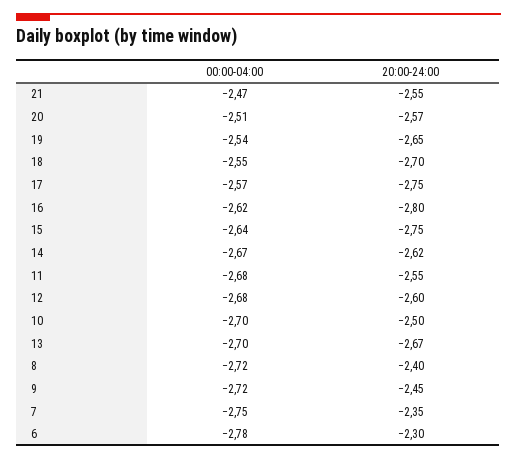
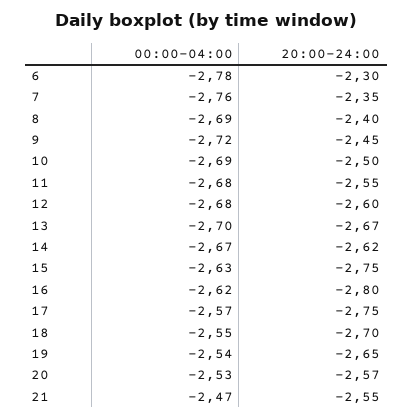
00:00-04:00, 20: -2.51 -> -2.53
00:00-04:00, 15: -2.64 -> -2.63
00:00-04:00, 10: -2.7 -> -2.69
00:00-04:00, 8: -2.72 -> -2.69
00:00-04:00, 7: -2.75 -> -2.76

